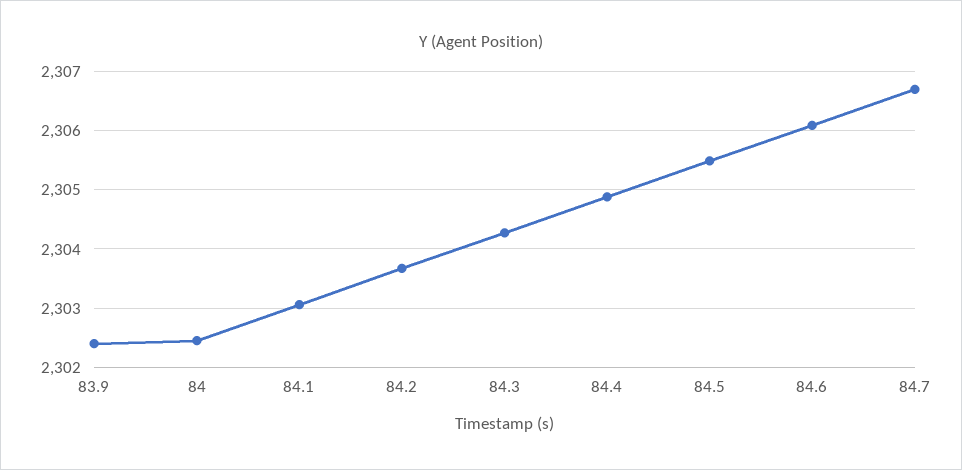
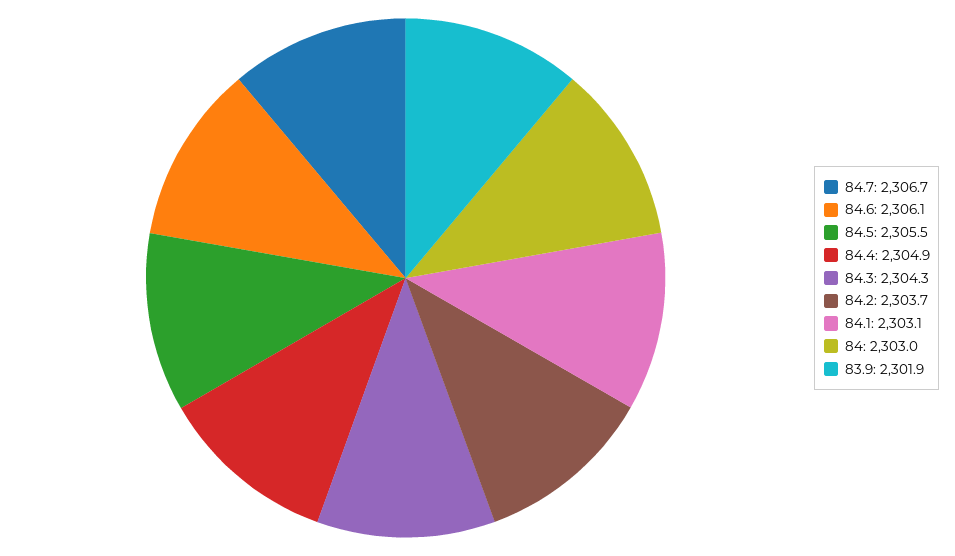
83.9: 2302.4 -> 2301.9
84: 2302.4 -> 2303

